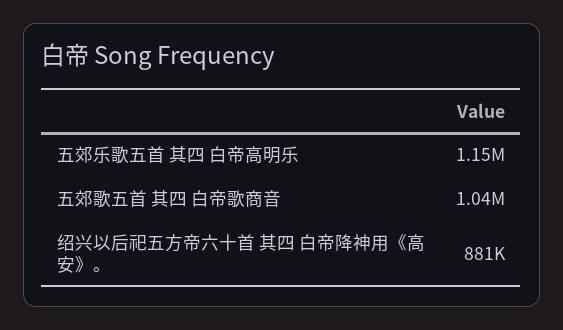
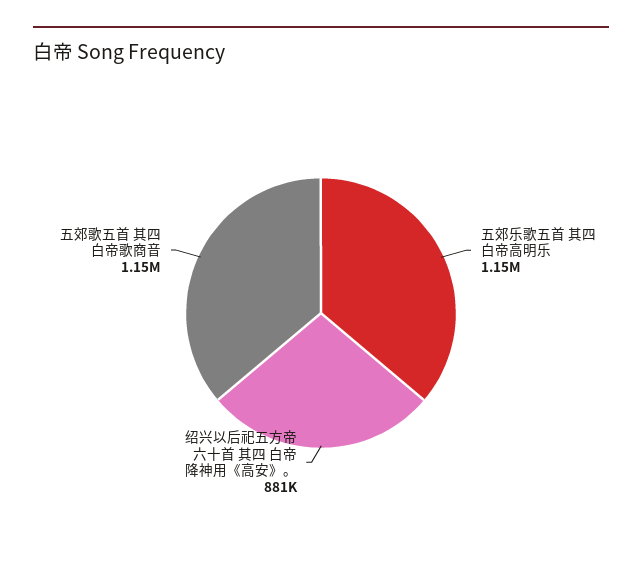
五郊歌五首 其四 白帝歌商音: 1040000 -> 1150000

